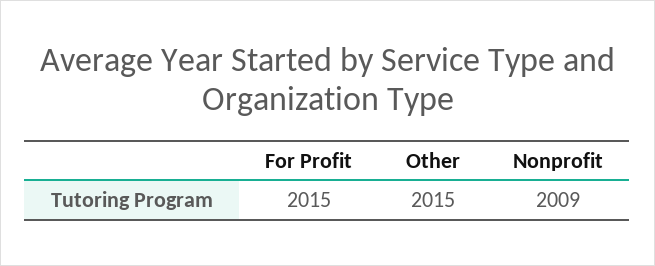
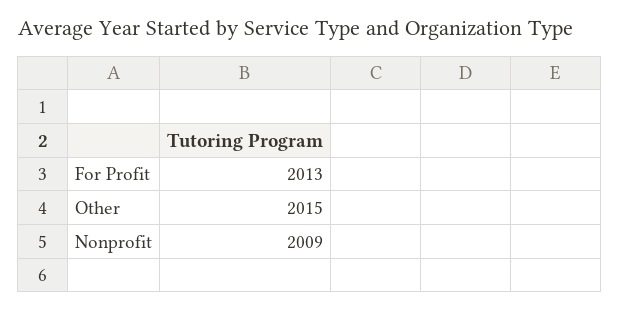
For Profit: 2015 -> 2013

